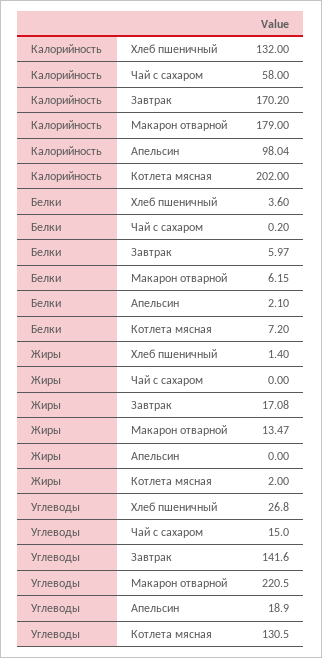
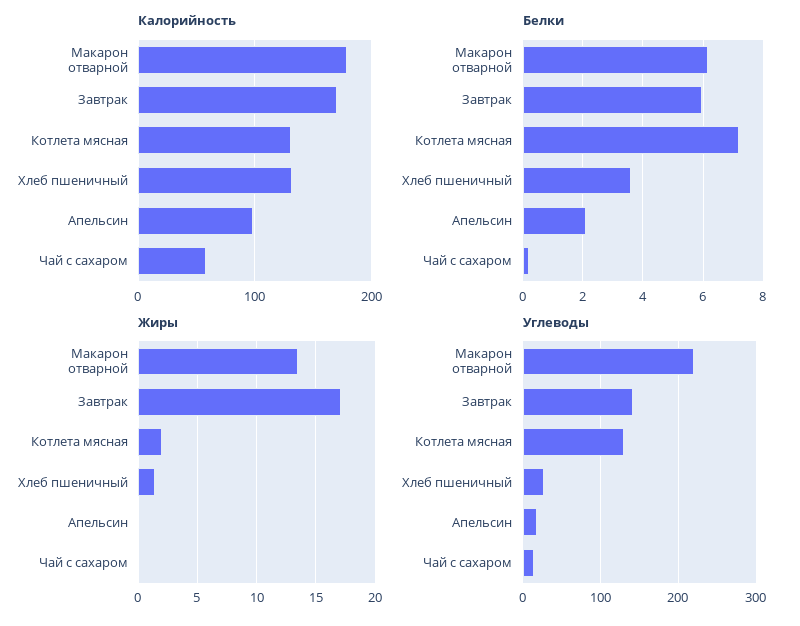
Калорийность, Котлета мясная: 202 -> 130

